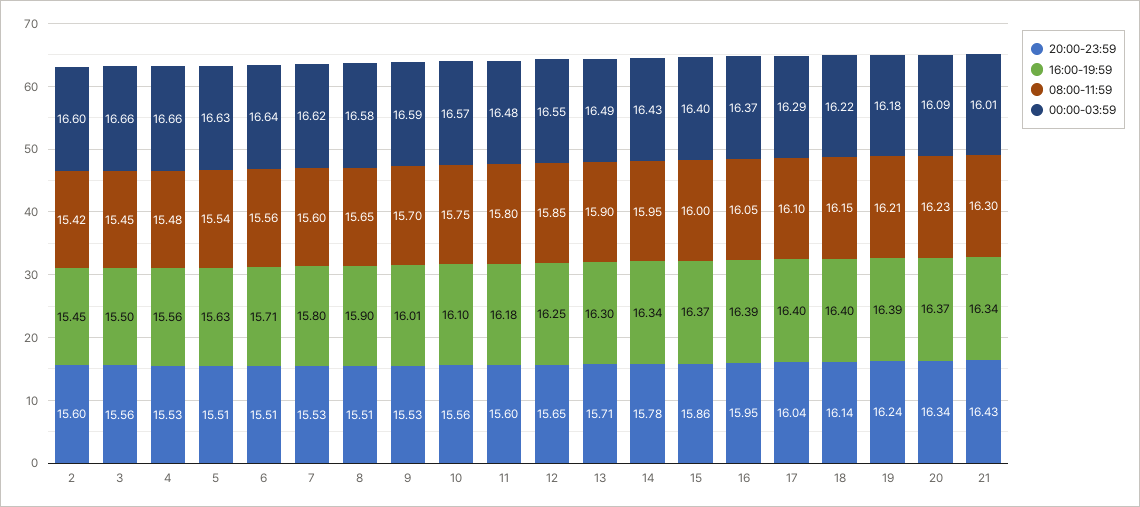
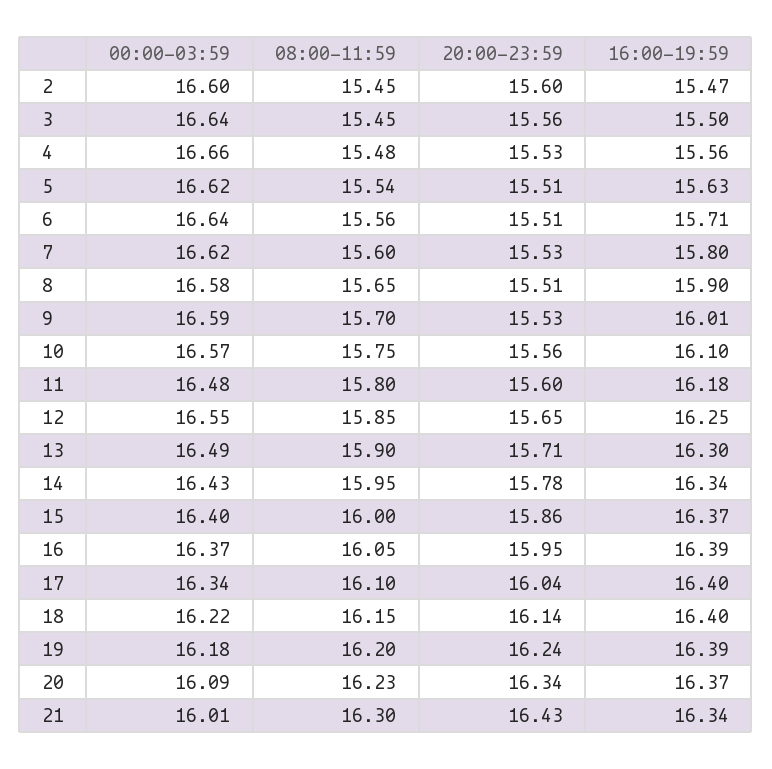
16:00-19:59, 2: 15.45 -> 15.47
08:00-11:59, 2: 15.42 -> 15.45
00:00-03:59, 3: 16.66 -> 16.64
00:00-03:59, 5: 16.63 -> 16.62
00:00-03:59, 17: 16.29 -> 16.34
08:00-11:59, 19: 16.21 -> 16.2

